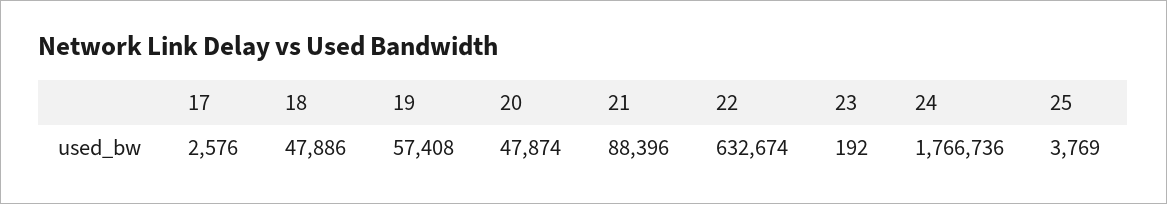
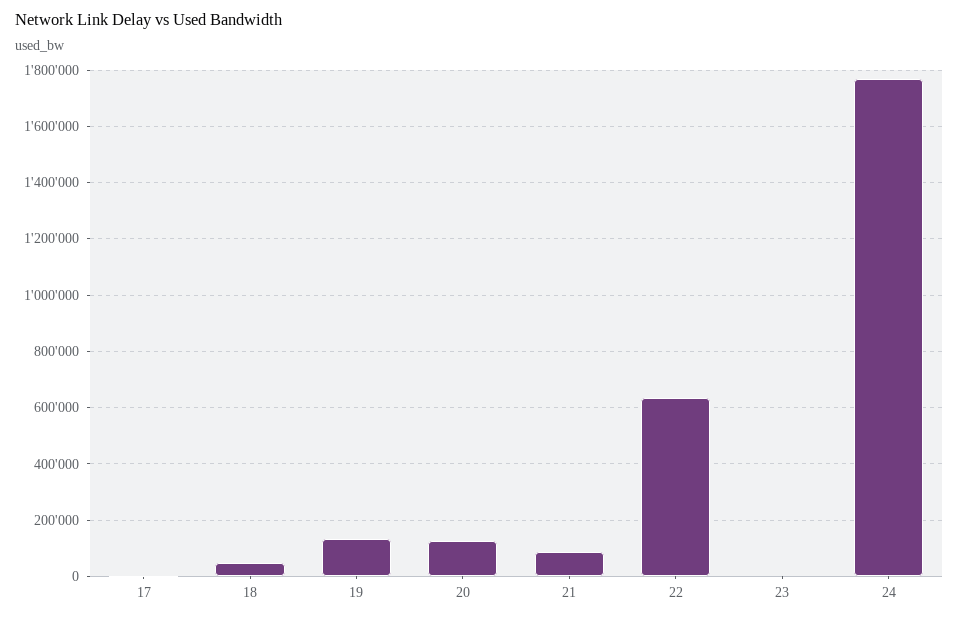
19: 57408 -> 125000
20: 47874 -> 125000
25: 3769 -> none

